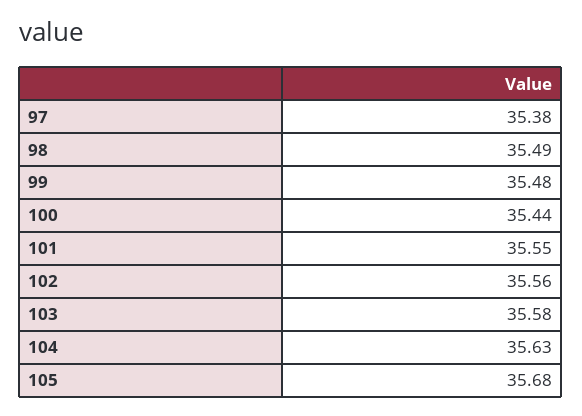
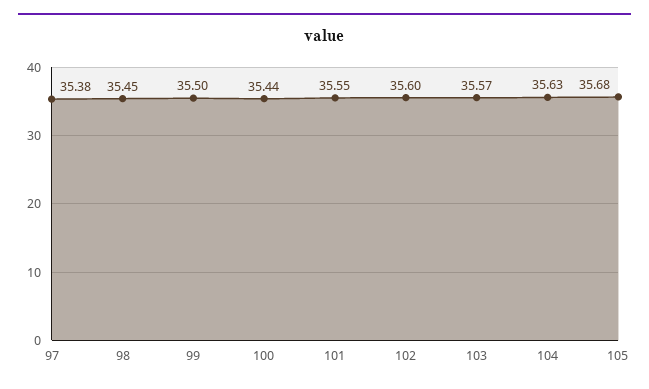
98: 35.49 -> 35.45
99: 35.48 -> 35.5
102: 35.56 -> 35.6
103: 35.58 -> 35.57

